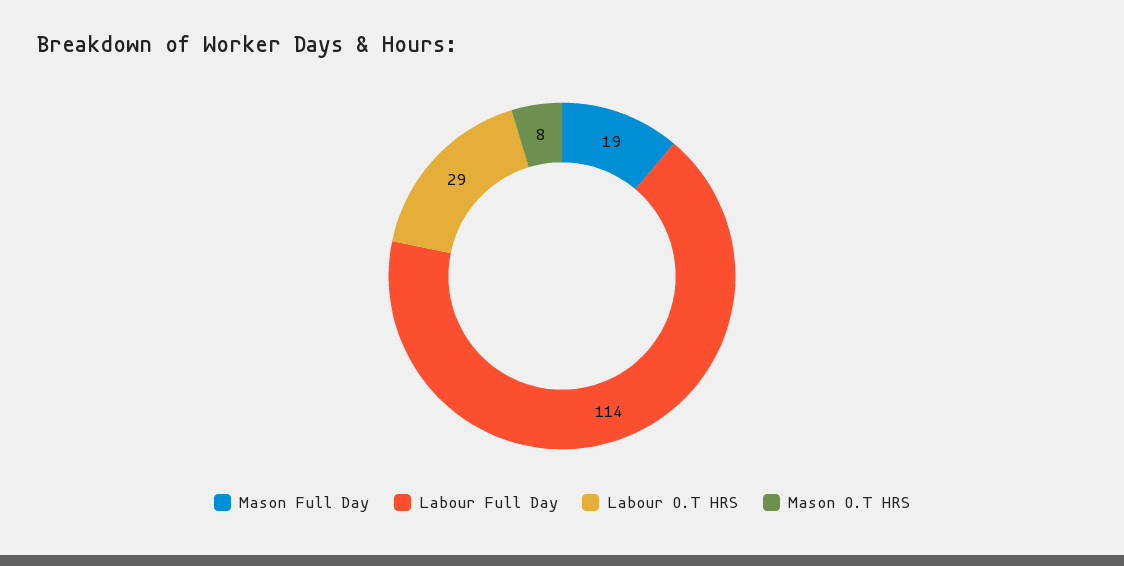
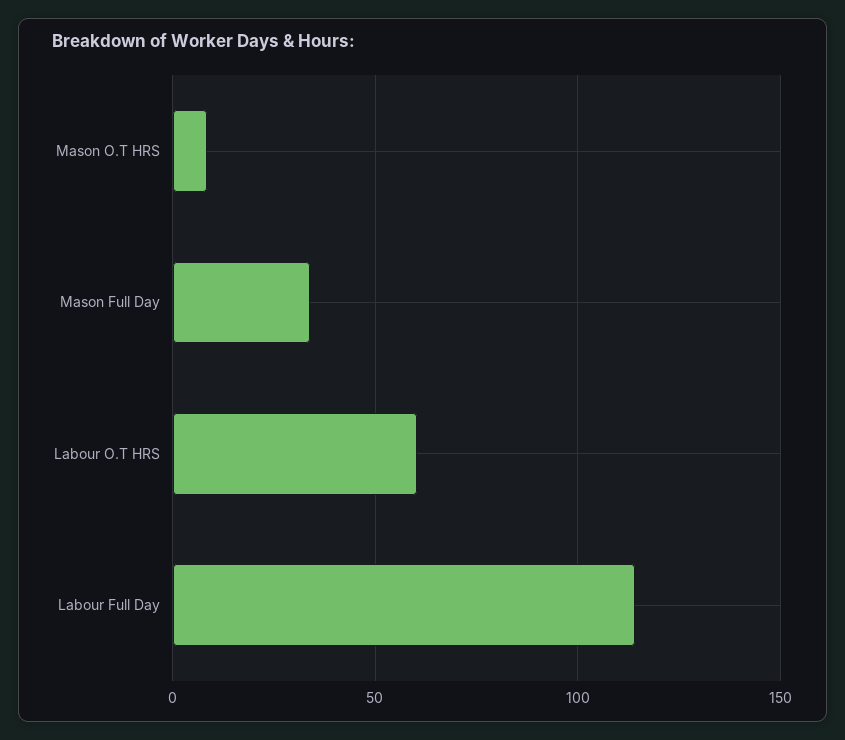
Mason Full Day: 19 -> 35
Labour O.T HRS: 29 -> 60

